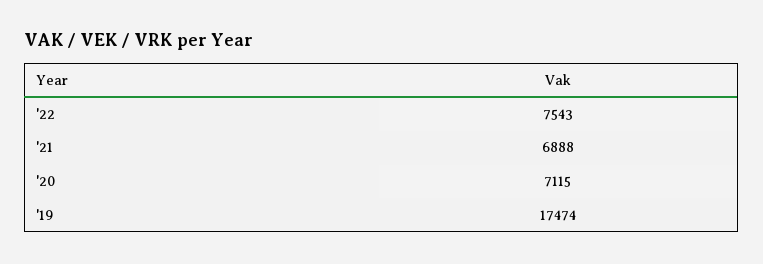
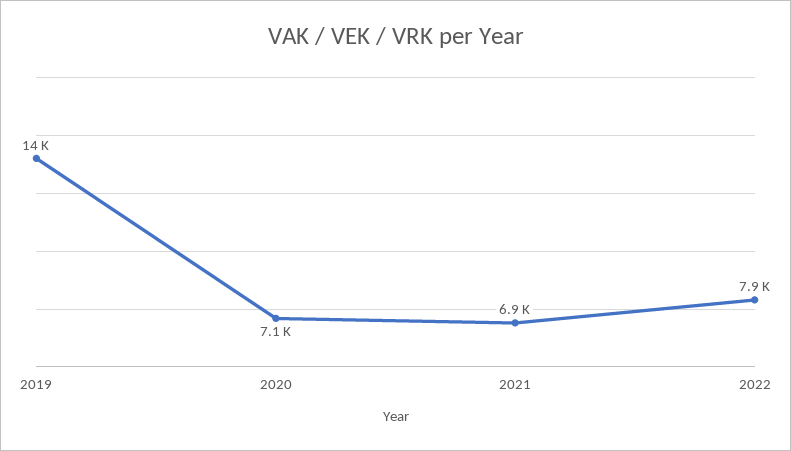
'22: 7543 -> 7900
'19: 17474 -> 14000

